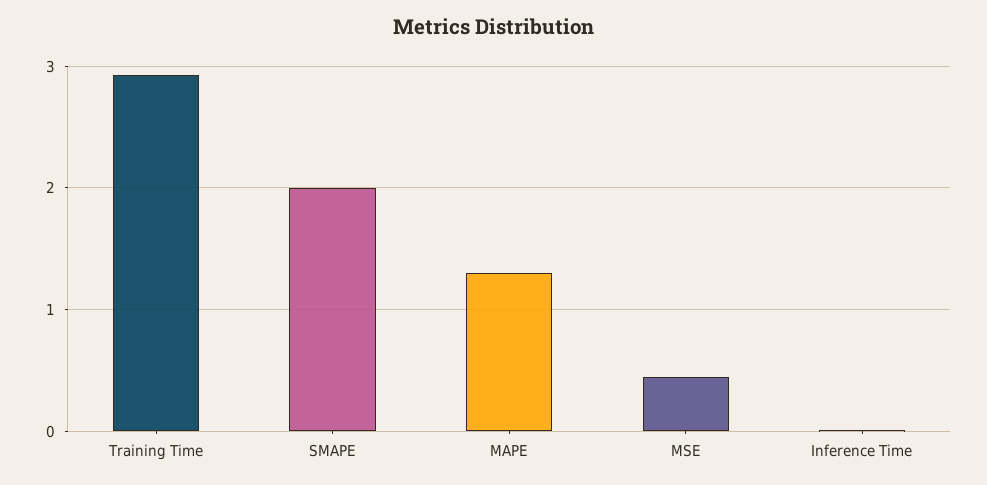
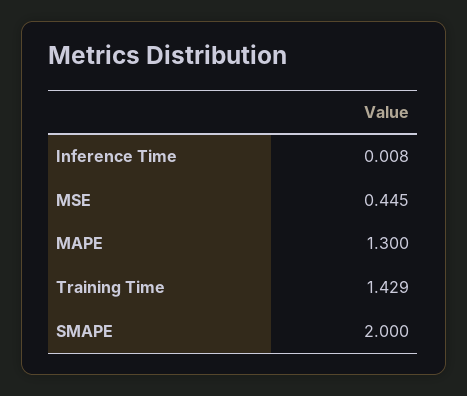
Training Time: 2.9 -> 1.429

